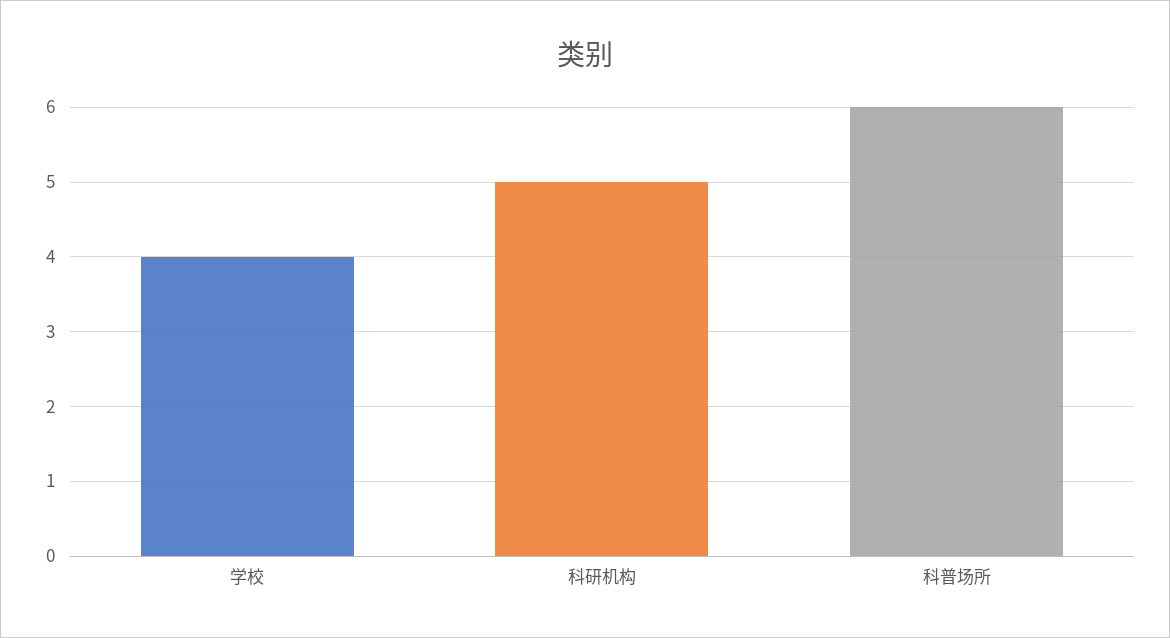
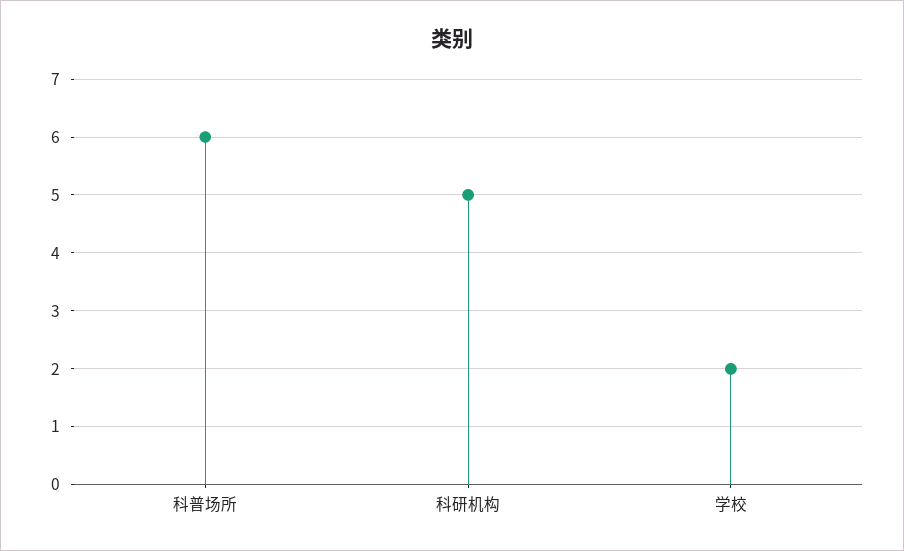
学校: 4 -> 2

